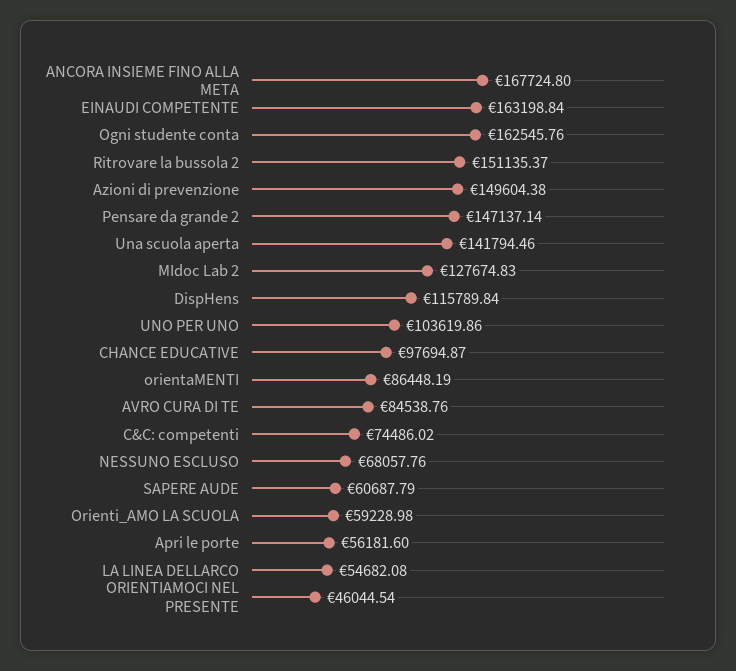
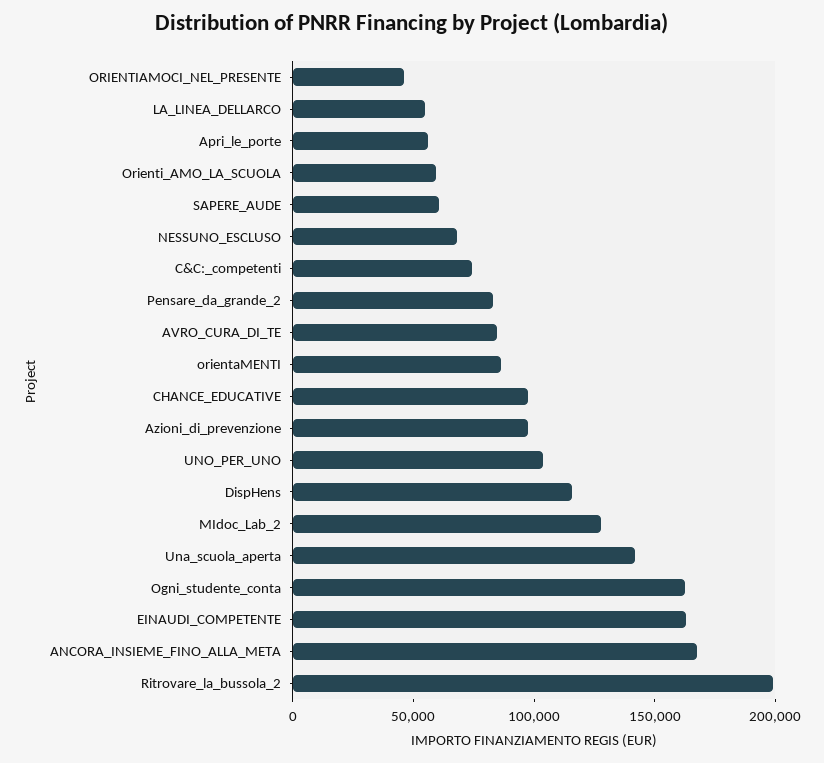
Ritrovare la bussola 2: 151135.37 -> 200000
Azioni di prevenzione: 149604.38 -> 100000
Pensare da grande 2: 147137.14 -> 80000

